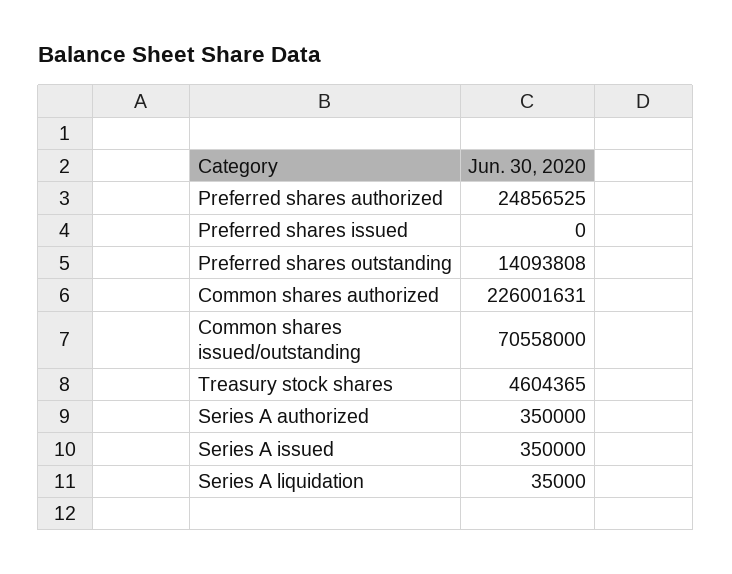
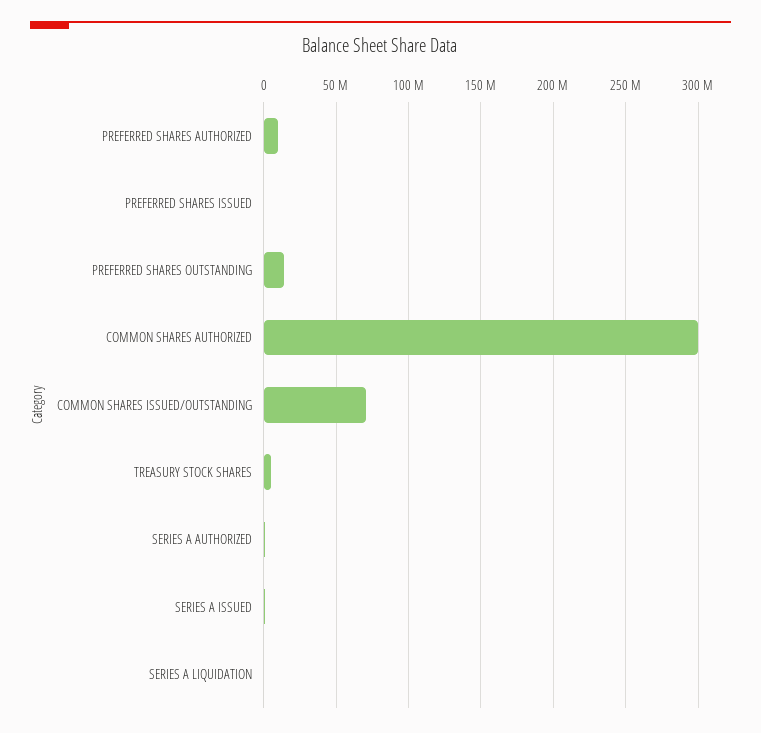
Preferred shares authorized: 24856525 -> 10000000
Common shares authorized: 226001631 -> 300000000

